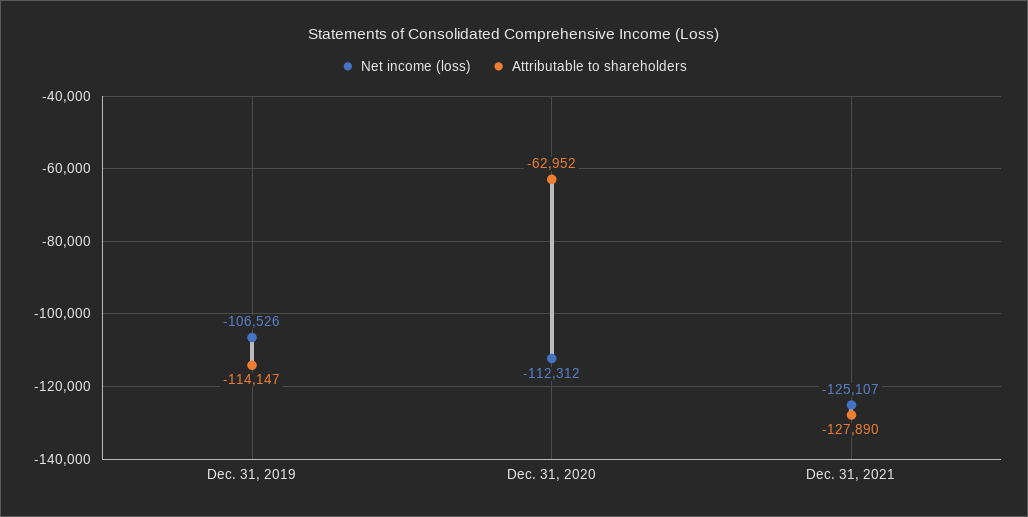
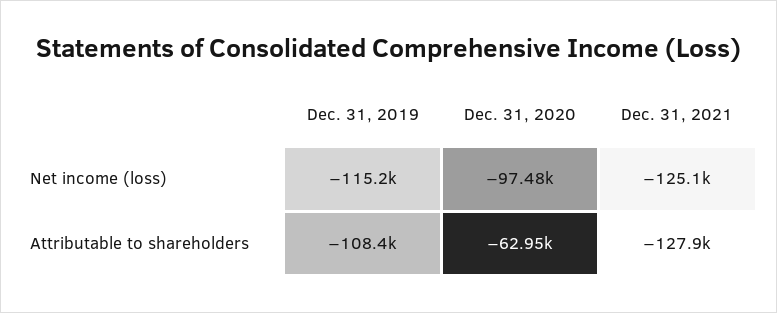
Net income (loss), Dec. 31, 2019: -106526 -> -115200
Attributable to shareholders, Dec. 31, 2019: -114147 -> -108400
Net income (loss), Dec. 31, 2020: -112312 -> -97480

